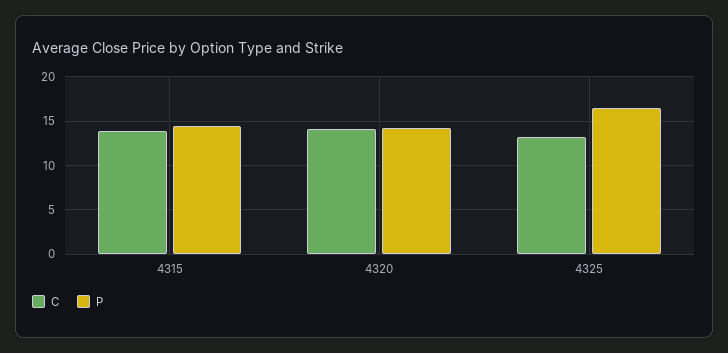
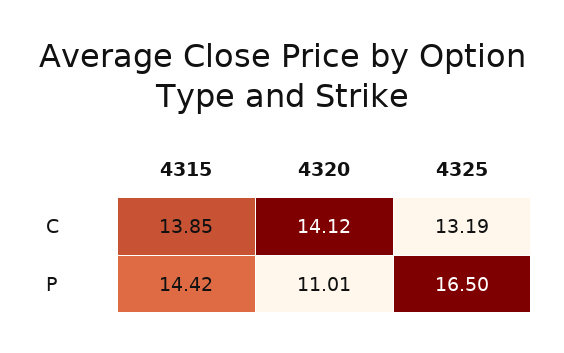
P, 4320: 14 -> 11.01

